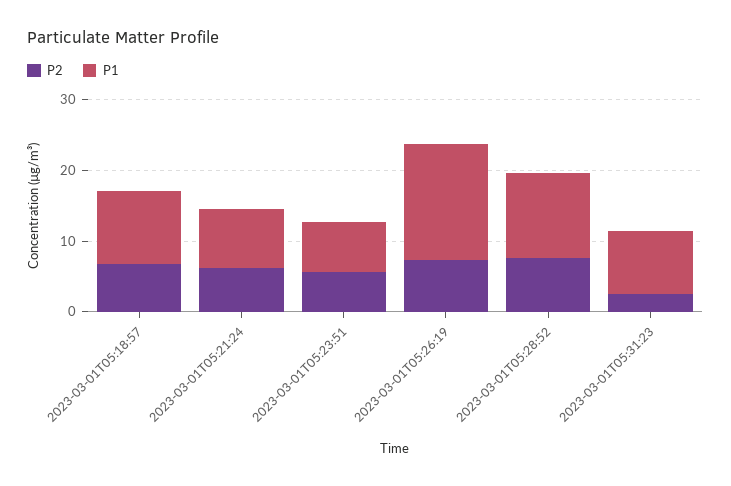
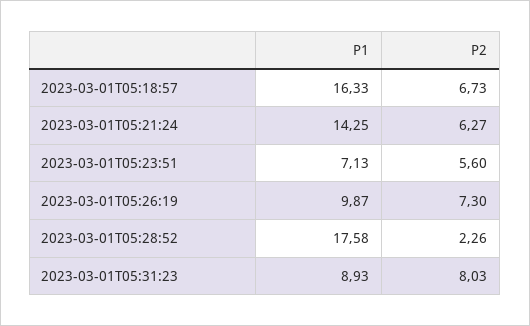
P1, 2023-03-01T05:18:57: 10 -> 16.33
P1, 2023-03-01T05:21:24: 8 -> 14.25
P1, 2023-03-01T05:26:19: 16 -> 9.87
P2, 2023-03-01T05:28:52: 8 -> 2.26
P1, 2023-03-01T05:28:52: 12 -> 17.58
P2, 2023-03-01T05:31:23: 2 -> 8.03

